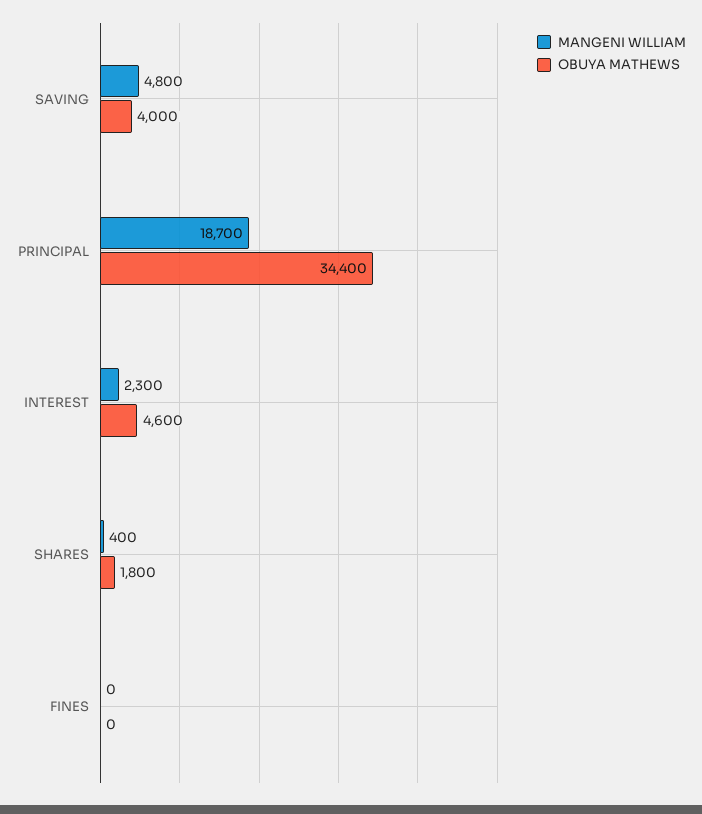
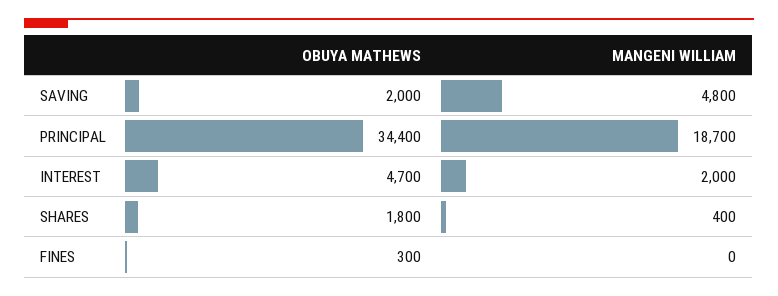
OBUYA MATHEWS, SAVING: 4000 -> 2000
MANGENI WILLIAM, INTEREST: 2300 -> 2000
OBUYA MATHEWS, INTEREST: 4600 -> 4700
OBUYA MATHEWS, FINES: 0 -> 300

